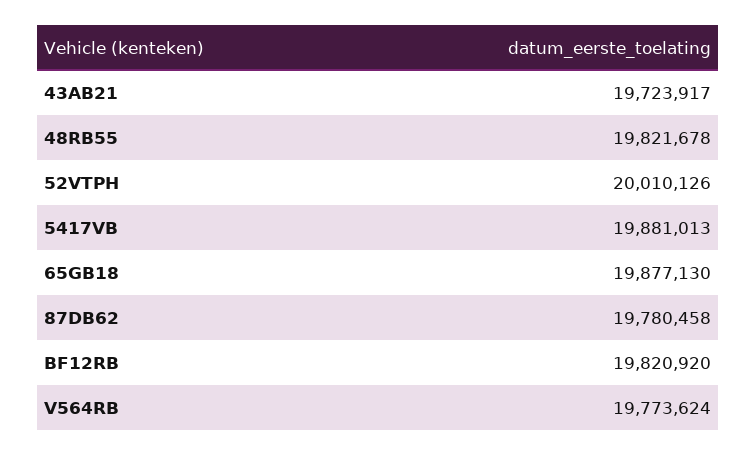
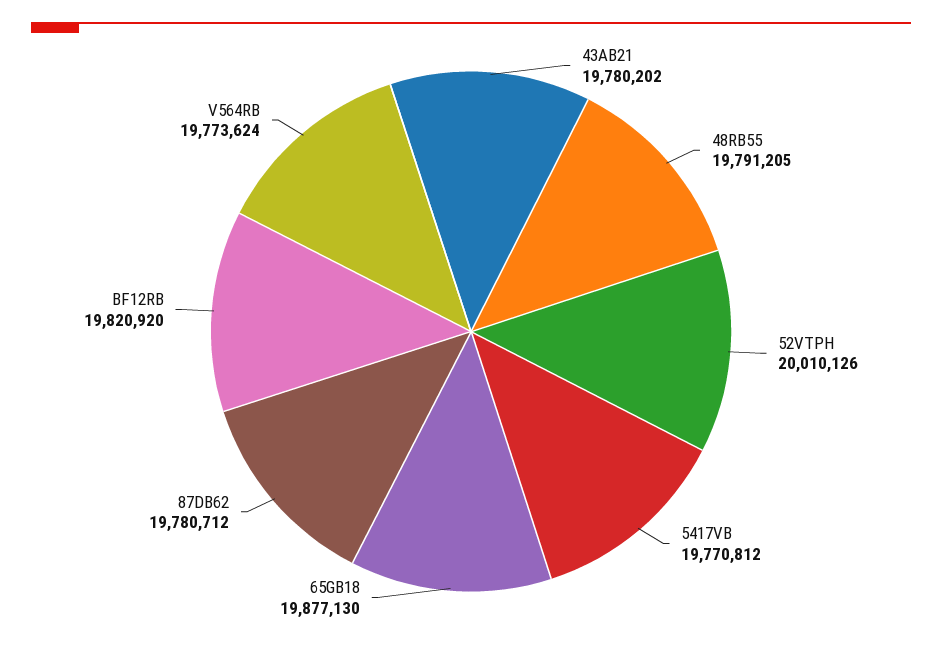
43AB21: 19723917 -> 19780202
48RB55: 19821678 -> 19791205
5417VB: 19881013 -> 19770812
87DB62: 19780458 -> 19780712

